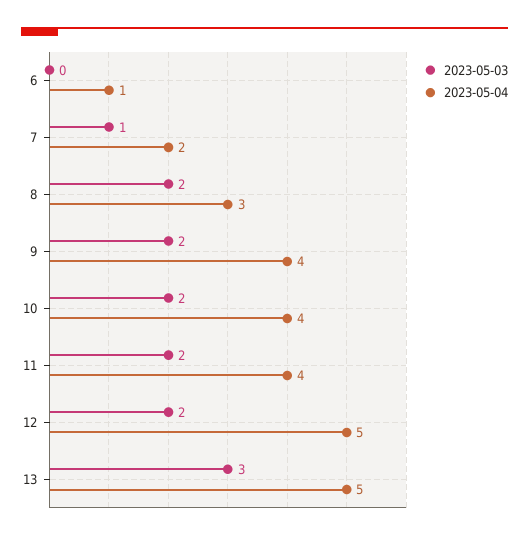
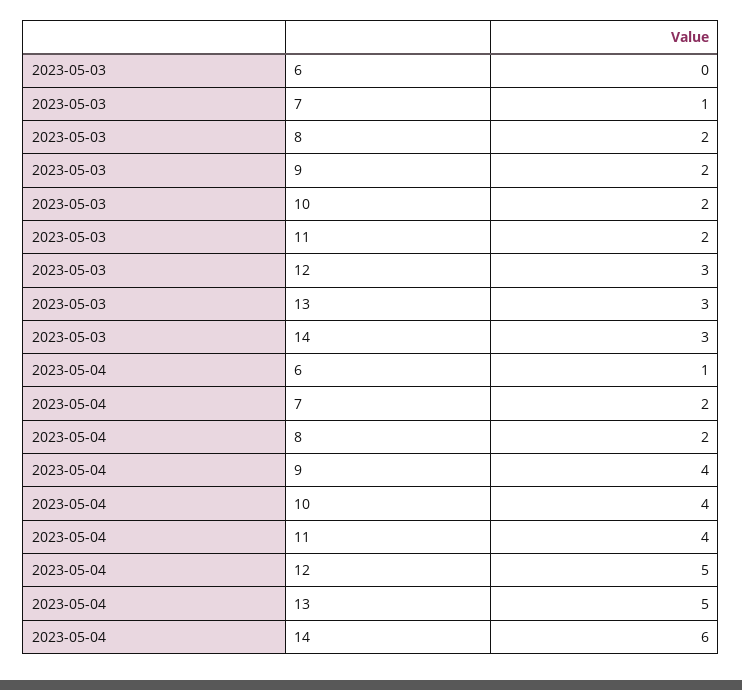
2023-05-04, 8: 3 -> 2
2023-05-03, 12: 2 -> 3
2023-05-03, 14: none -> 3
2023-05-04, 14: none -> 6

